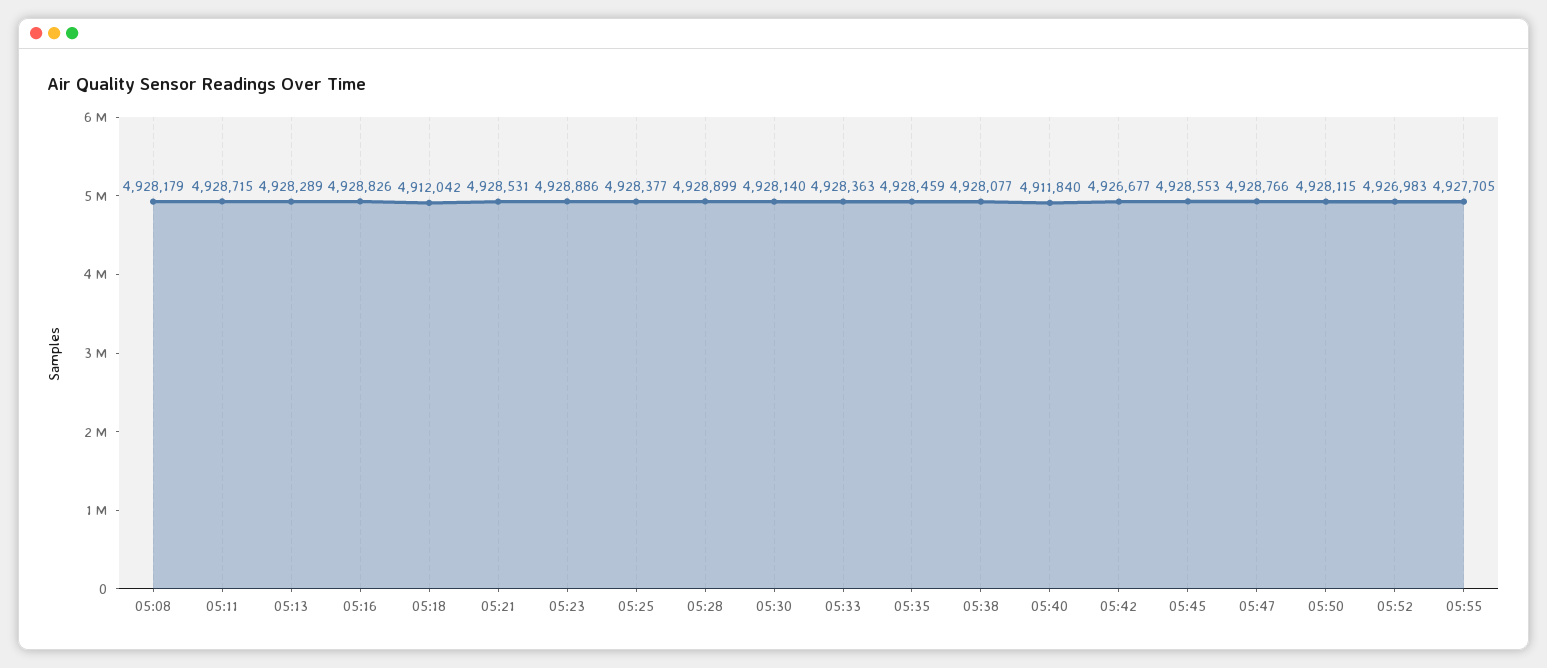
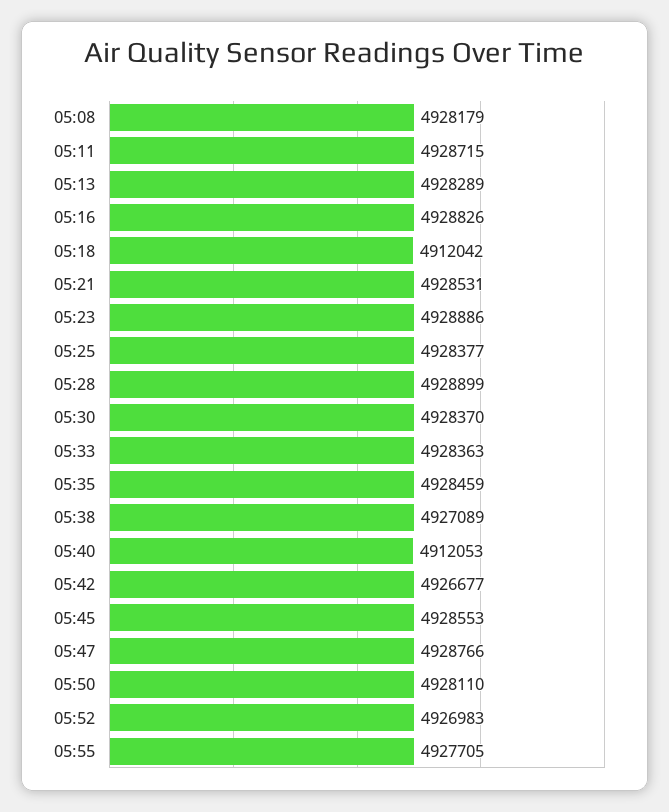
05:30: 4928140 -> 4928370
05:38: 4928077 -> 4927089
05:40: 4911840 -> 4912053
05:50: 4928115 -> 4928110

